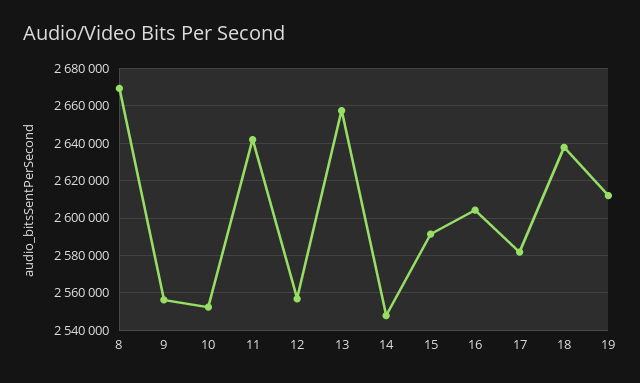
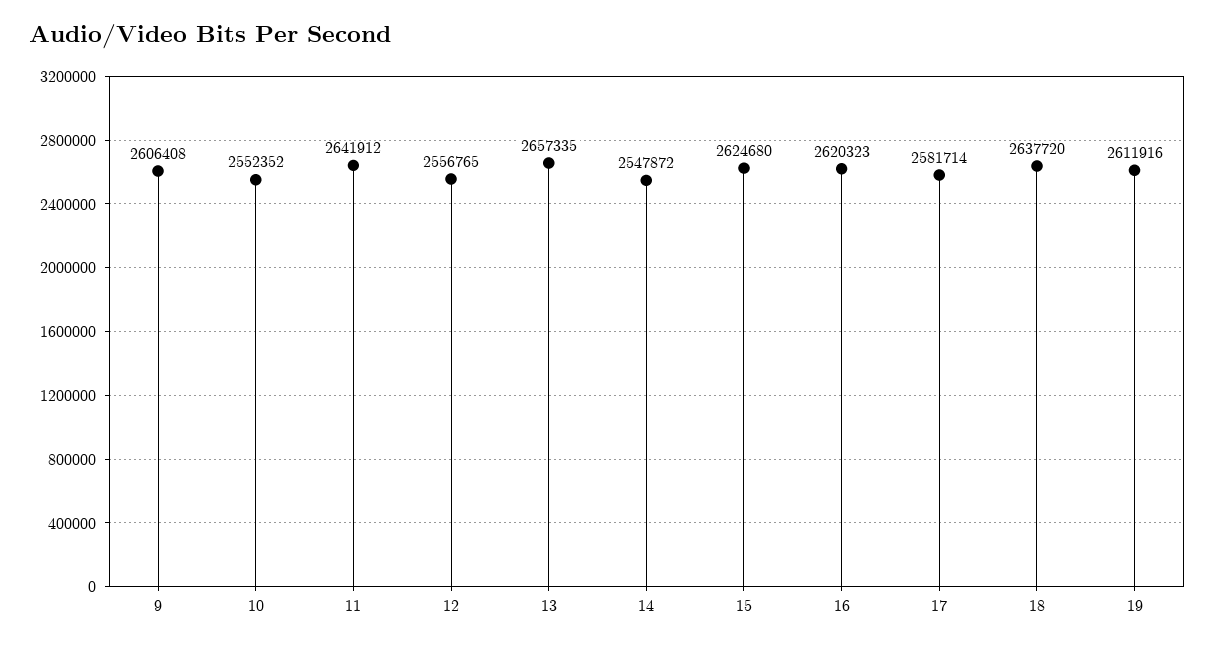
8: 2670000 -> none
9: 2555000 -> 2606408
15: 2590000 -> 2624680
16: 2605000 -> 2620323

